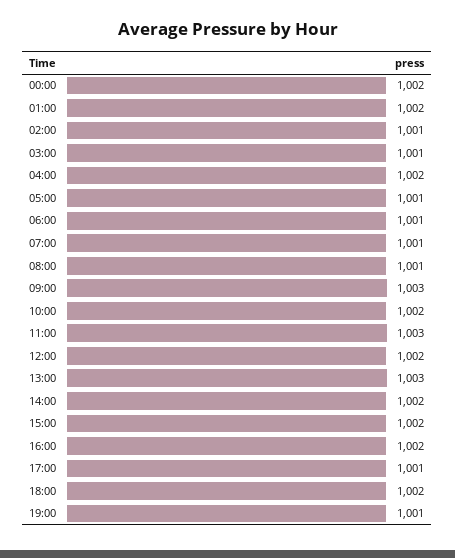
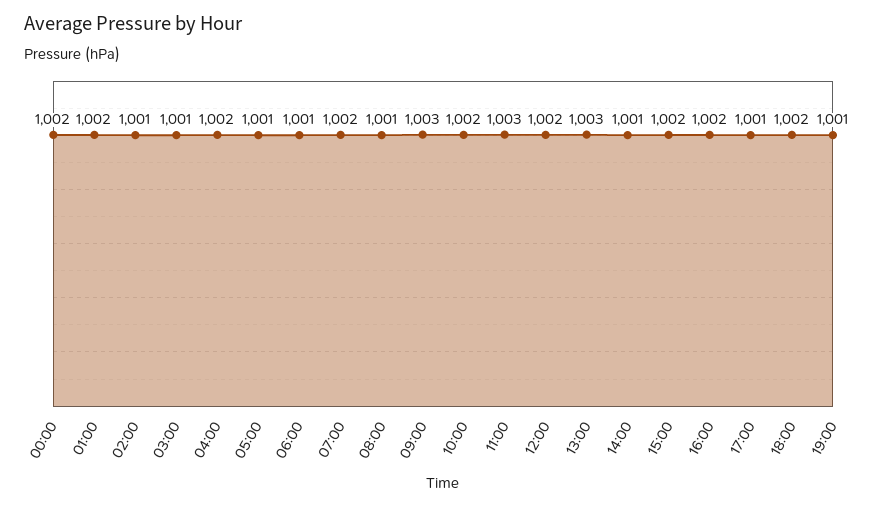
07:00: 1001 -> 1002
14:00: 1002 -> 1001

